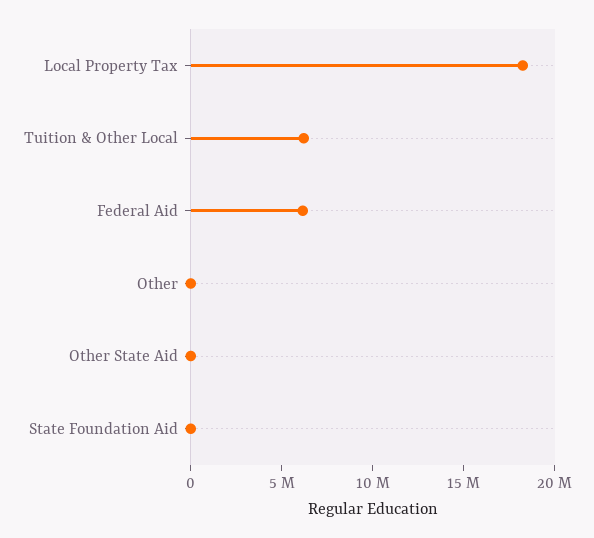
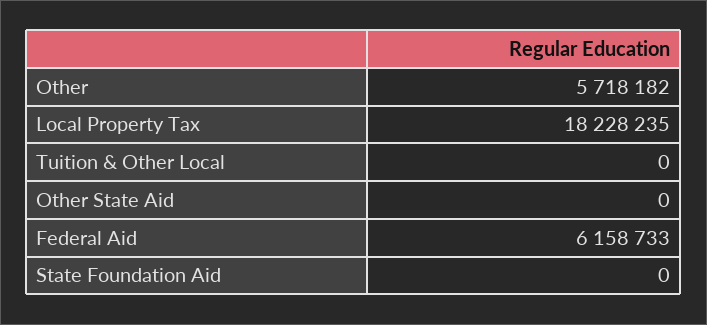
Tuition & Other Local: 6000000 -> 0
Other: 0 -> 5718182

